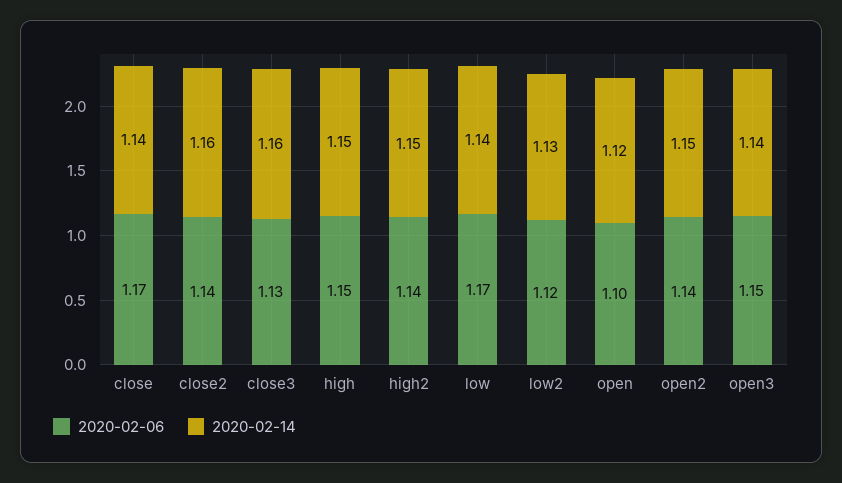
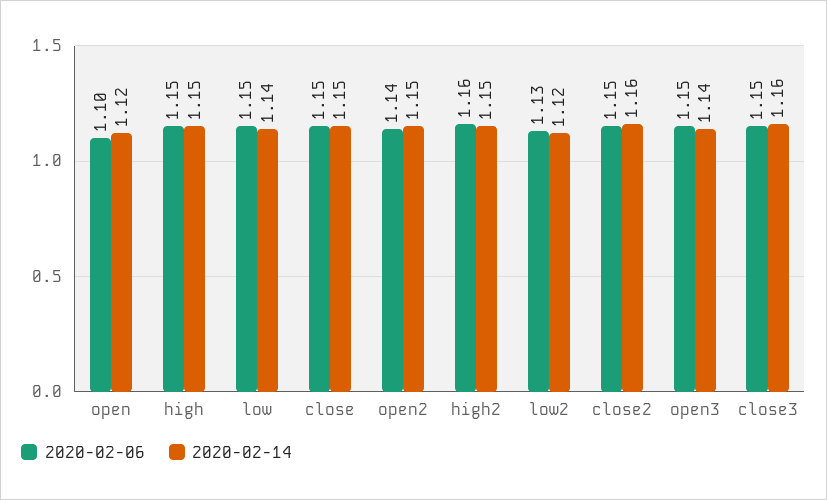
2020-02-06, close: 1.17 -> 1.15
2020-02-14, close: 1.14 -> 1.15
2020-02-06, close2: 1.14 -> 1.15
2020-02-06, close3: 1.13 -> 1.15
2020-02-06, high2: 1.14 -> 1.16
2020-02-06, low: 1.17 -> 1.15
2020-02-06, low2: 1.12 -> 1.13
2020-02-14, low2: 1.13 -> 1.12

